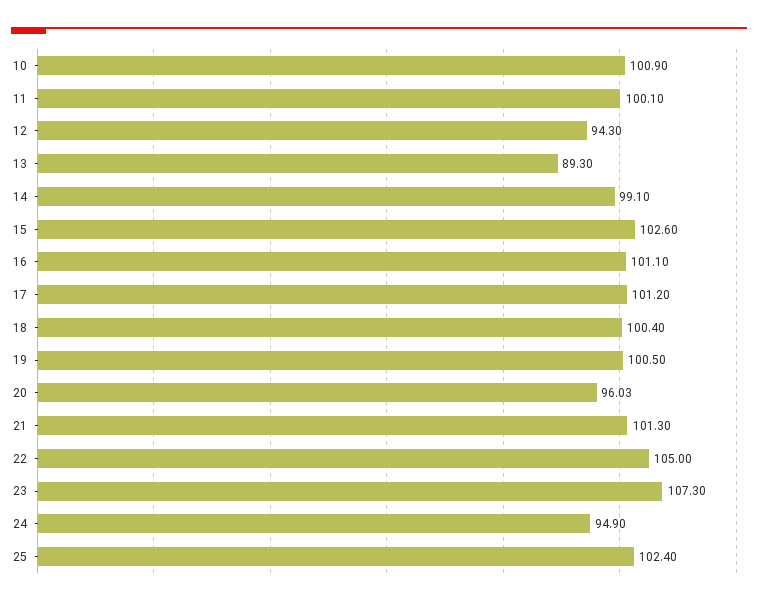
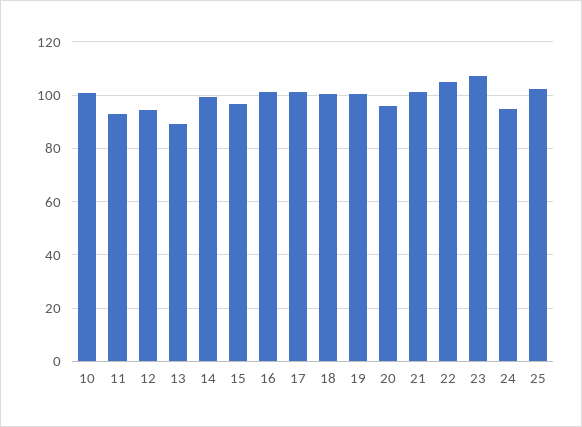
11: 100.1 -> 92.5
15: 102.6 -> 97.5

